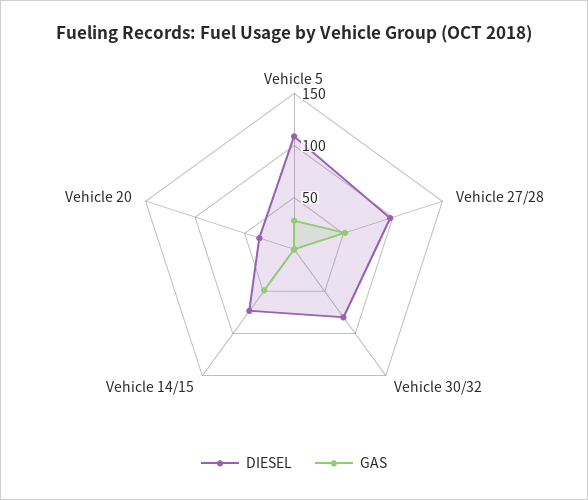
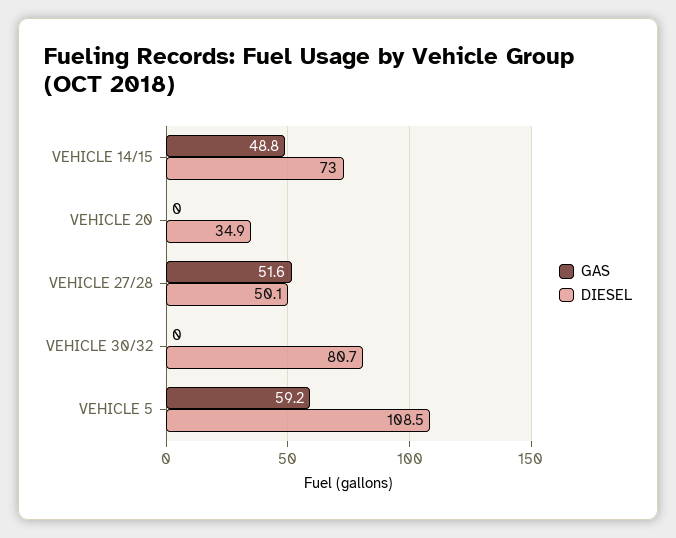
GAS, Vehicle 5: 30 -> 59.2
DIESEL, Vehicle 27/28: 100 -> 50.1

